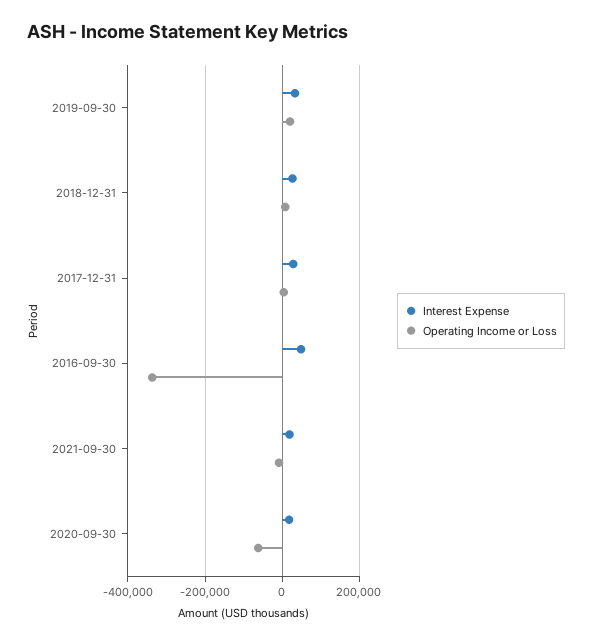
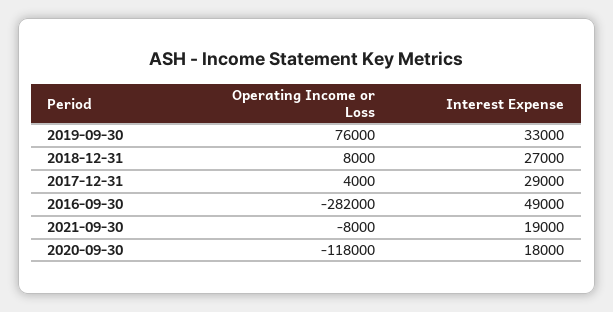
Operating Income or Loss, 2019-09-30: 20000 -> 76000
Operating Income or Loss, 2016-09-30: -340000 -> -282000
Operating Income or Loss, 2020-09-30: -60000 -> -118000

